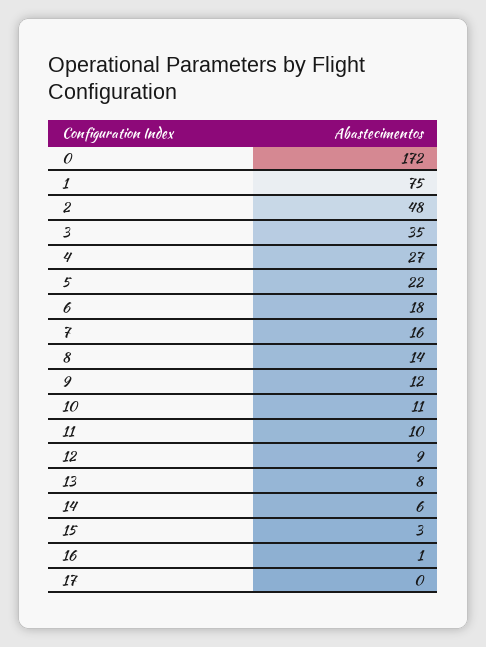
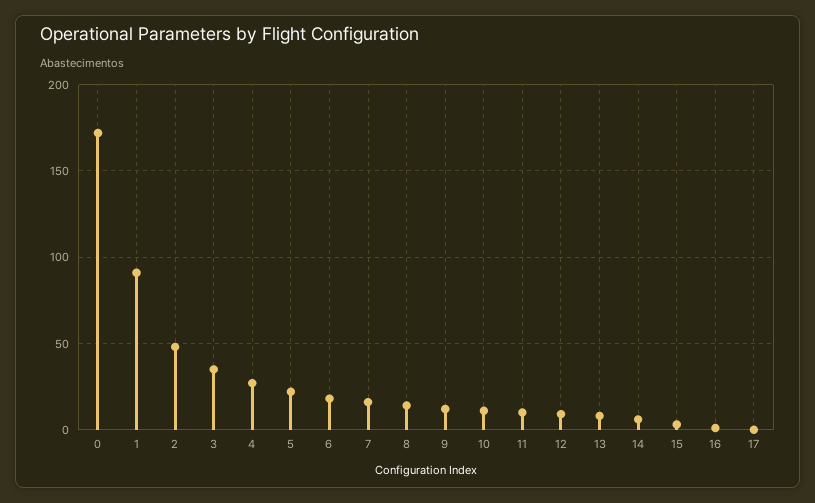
1: 75 -> 90

